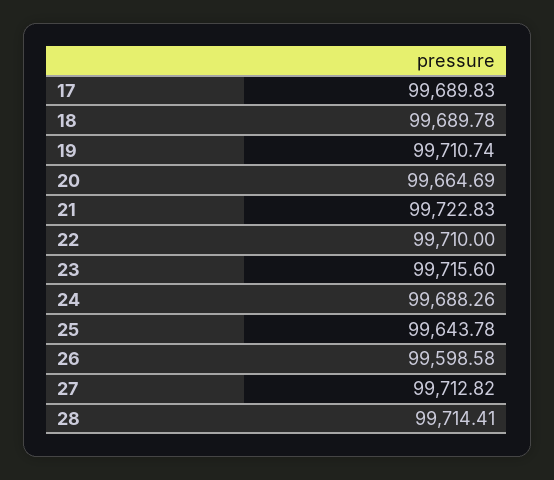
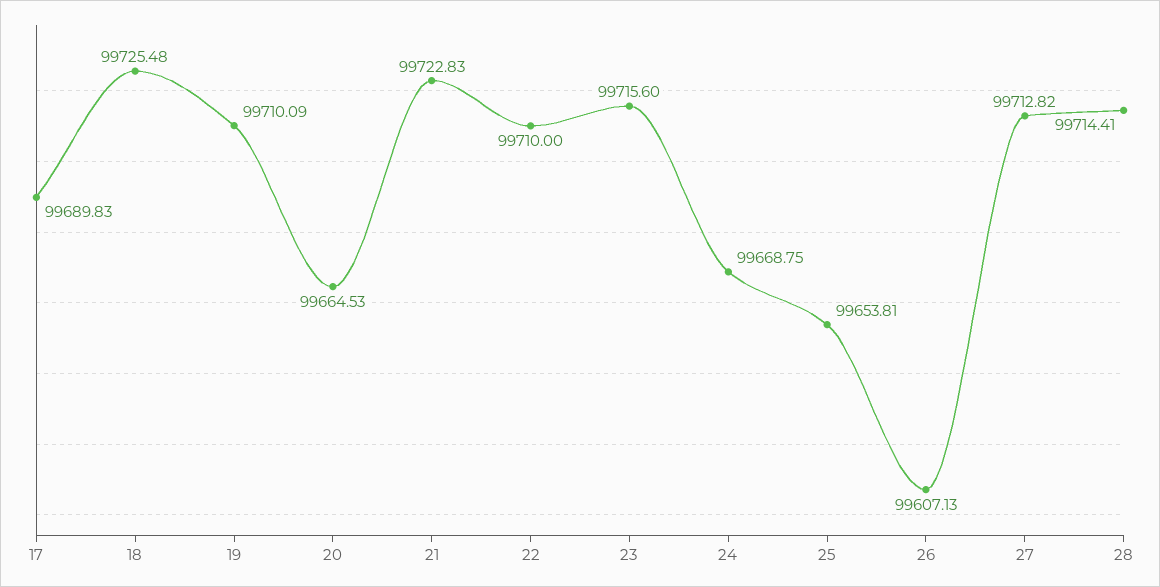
18: 99689.78 -> 99725.48
19: 99710.74 -> 99710.09
20: 99664.69 -> 99664.53
24: 99688.26 -> 99668.75
25: 99643.78 -> 99653.81
26: 99598.58 -> 99607.13

